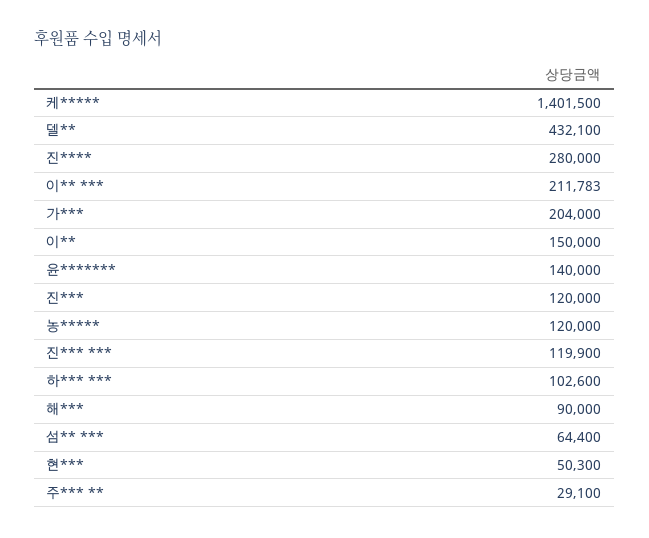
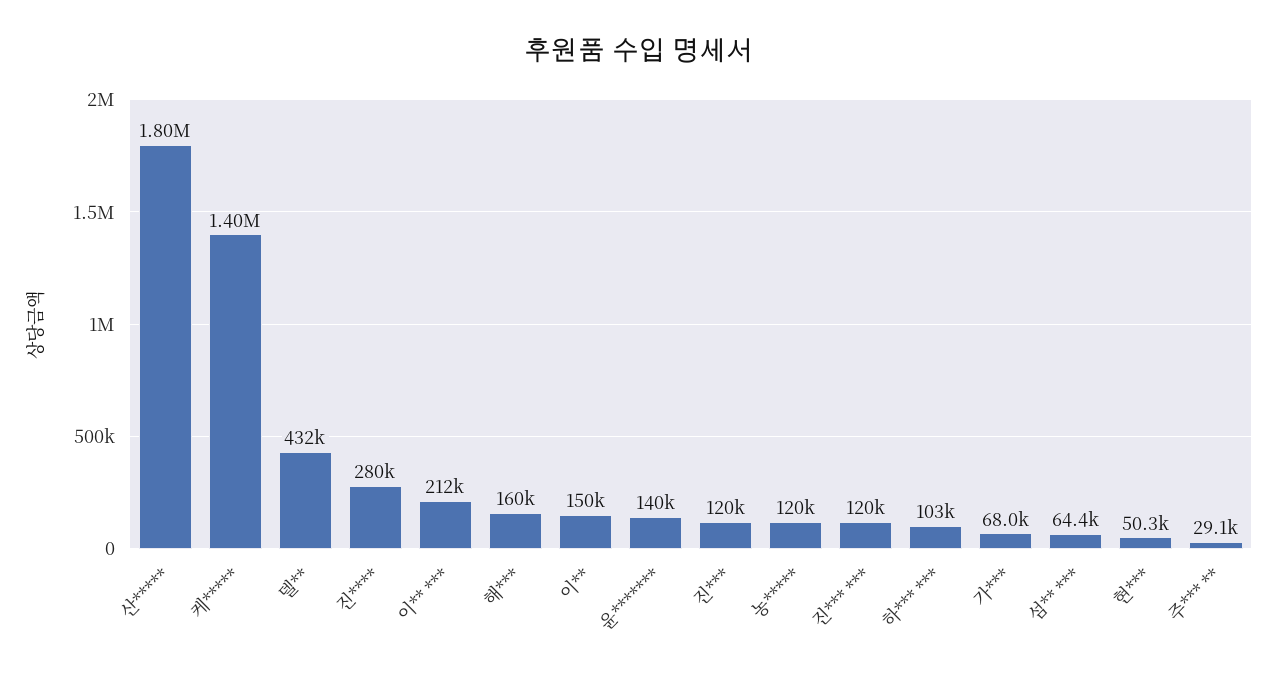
가***: 204000 -> 68000
해***: 90000 -> 160000
산*****: none -> 1800000

